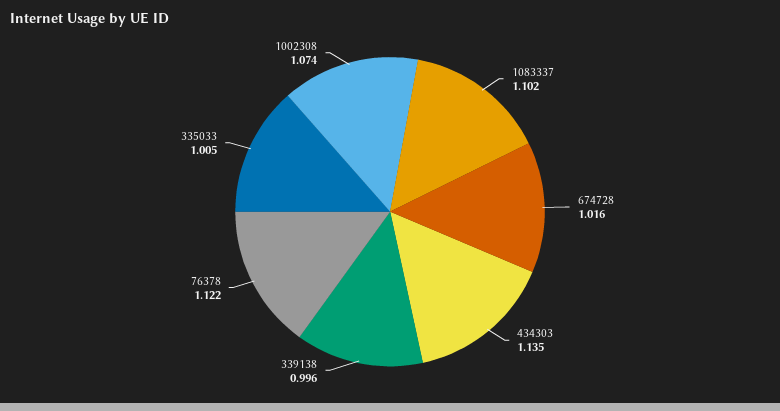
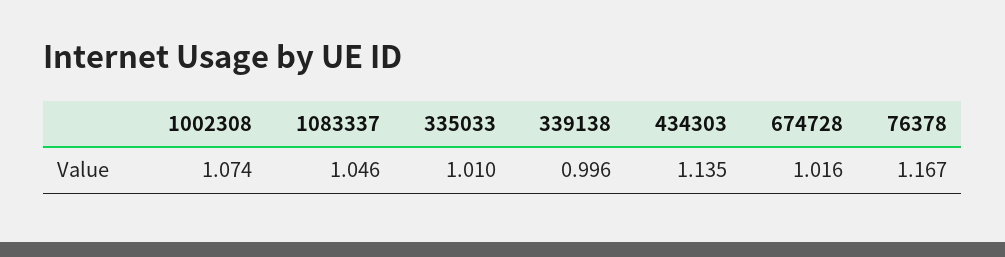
1083337: 1.102 -> 1.046
76378: 1.122 -> 1.167
335033: 1.005 -> 1.01

